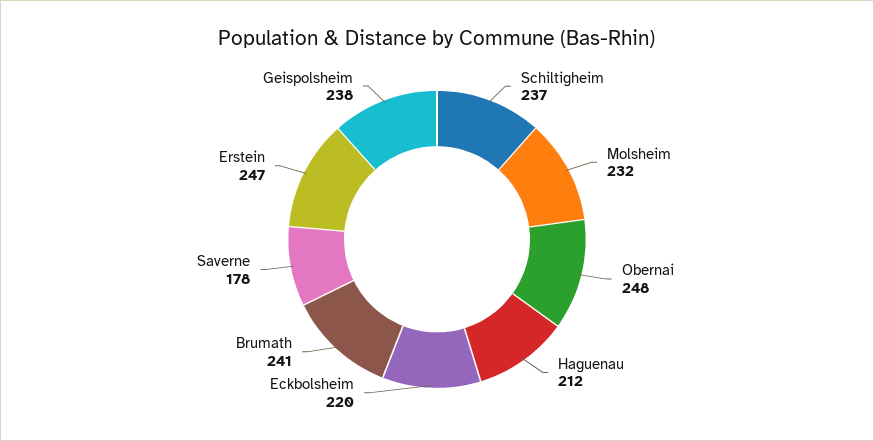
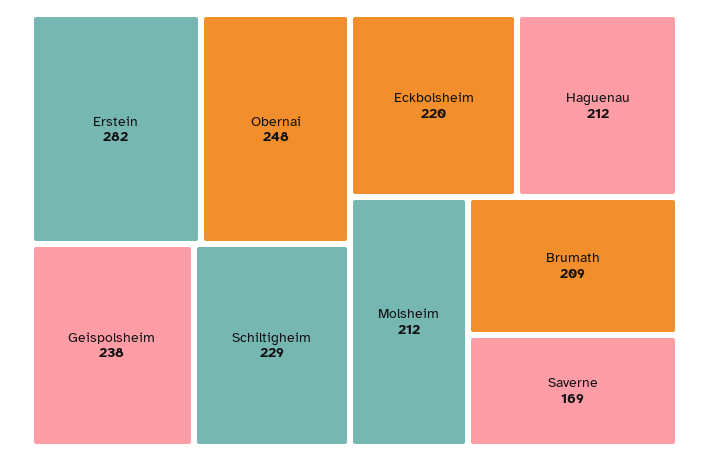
Schiltigheim: 237 -> 229
Molsheim: 232 -> 212
Brumath: 241 -> 209
Saverne: 178 -> 169
Erstein: 247 -> 282

